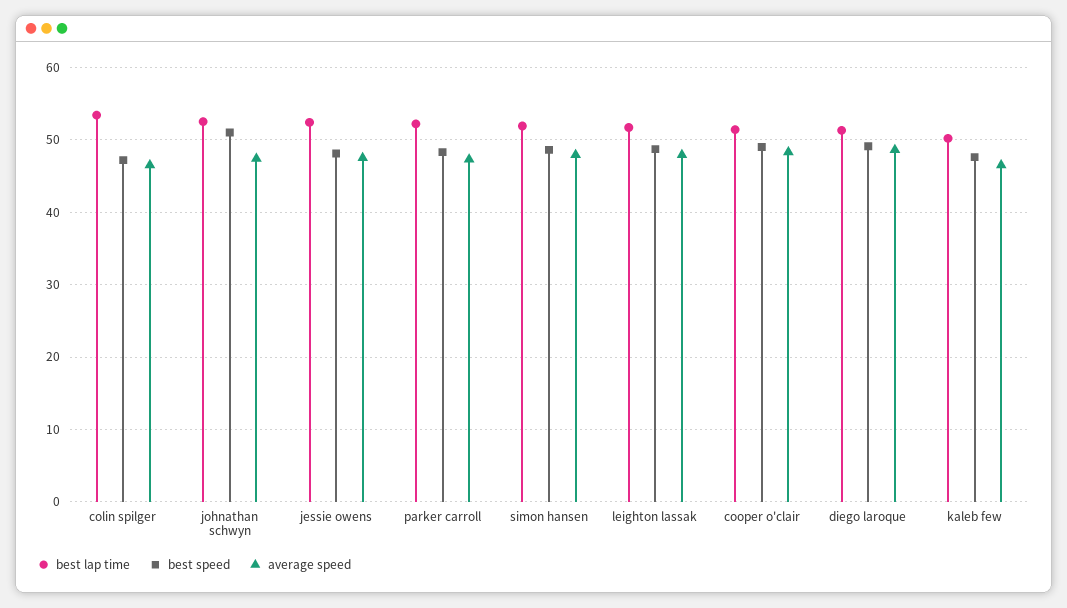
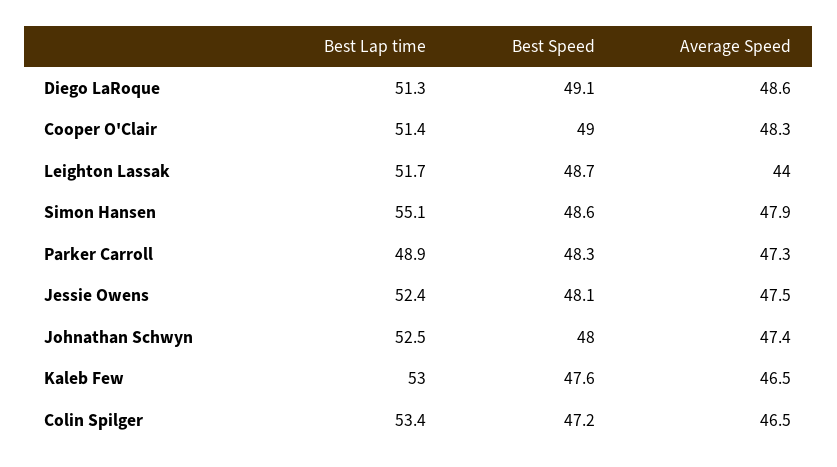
best speed, johnathan schwyn: 51 -> 48
best lap time, parker carroll: 52 -> 48.9
best lap time, simon hansen: 52 -> 55.1
average speed, leighton lassak: 48 -> 44
best lap time, kaleb few: 50 -> 53

